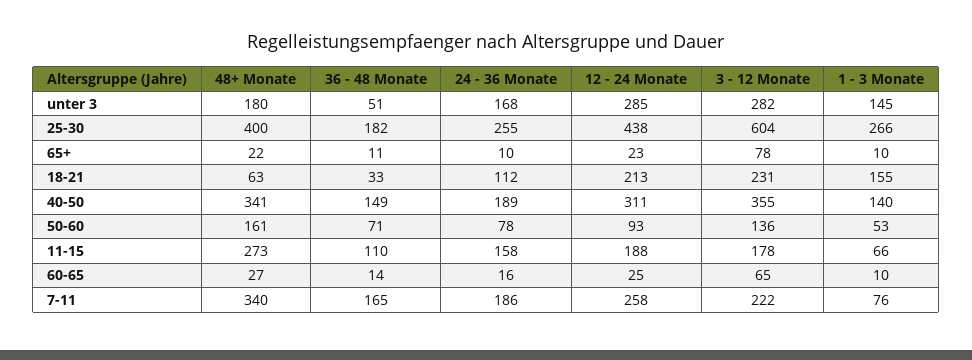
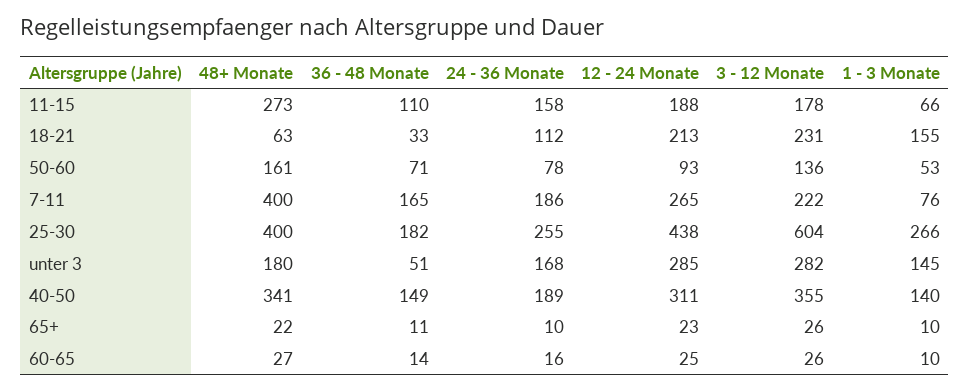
3 - 12 Monate, 65+: 78 -> 26
3 - 12 Monate, 60-65: 65 -> 26
48+ Monate, 7-11: 340 -> 400
12 - 24 Monate, 7-11: 258 -> 265

